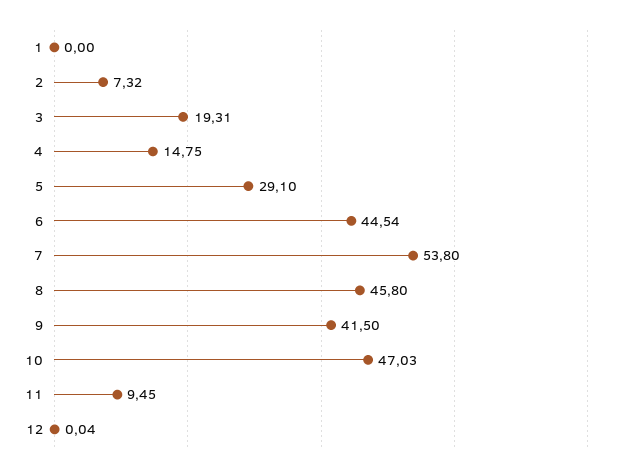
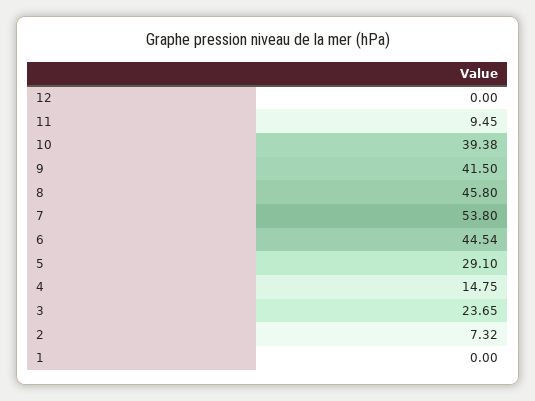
3: 19.31 -> 23.65
10: 47.03 -> 39.38
12: 0.04 -> 0

